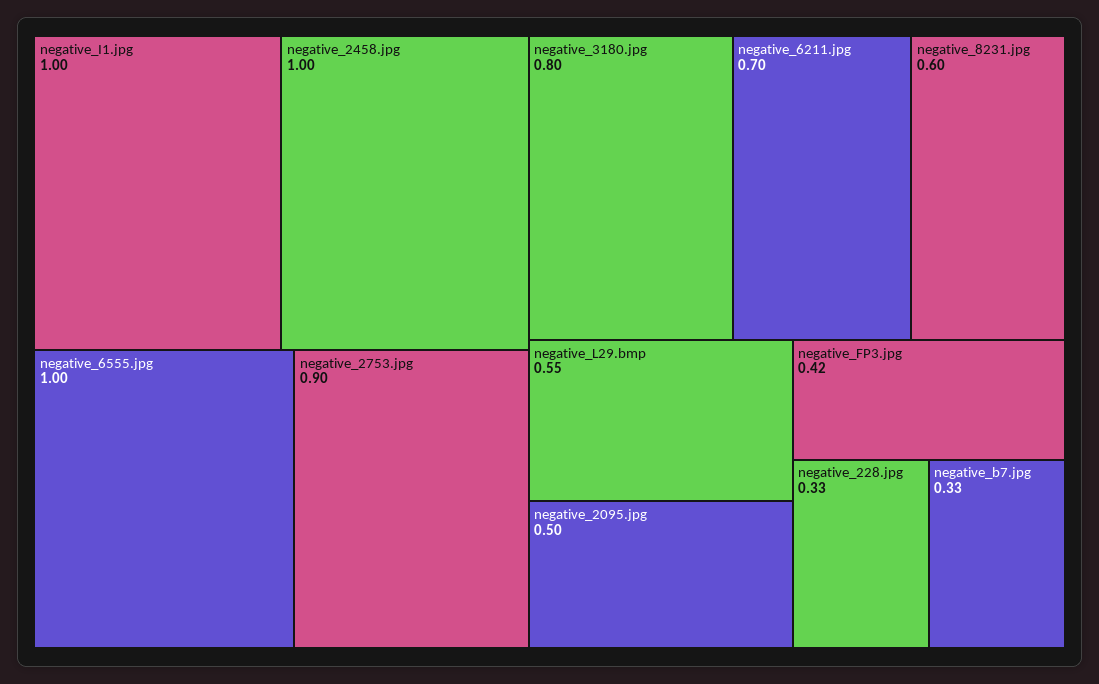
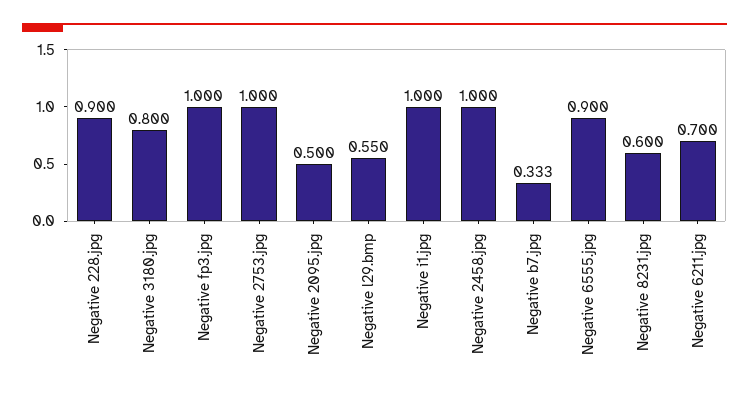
negative_6555.jpg: 1 -> 0.9
negative_2753.jpg: 0.9 -> 1
negative_FP3.jpg: 0.42 -> 1
negative_228.jpg: 0.33 -> 0.9

